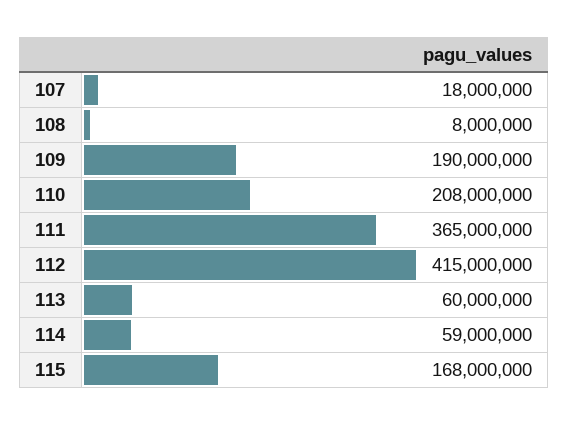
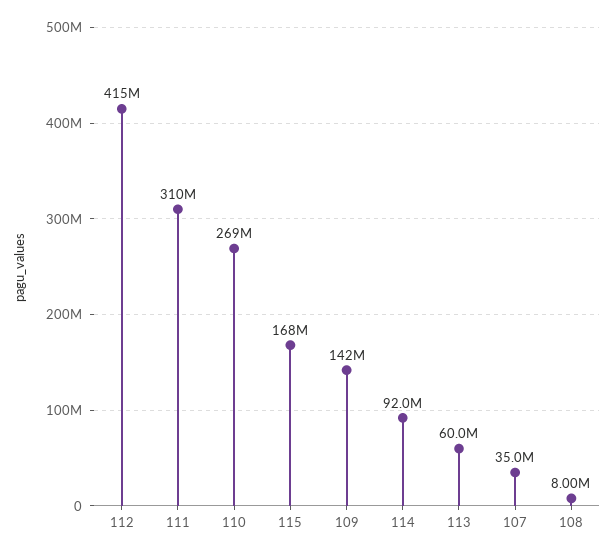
107: 18000000 -> 35000000
109: 190000000 -> 142000000
110: 208000000 -> 269000000
111: 365000000 -> 310000000
114: 59000000 -> 92000000

